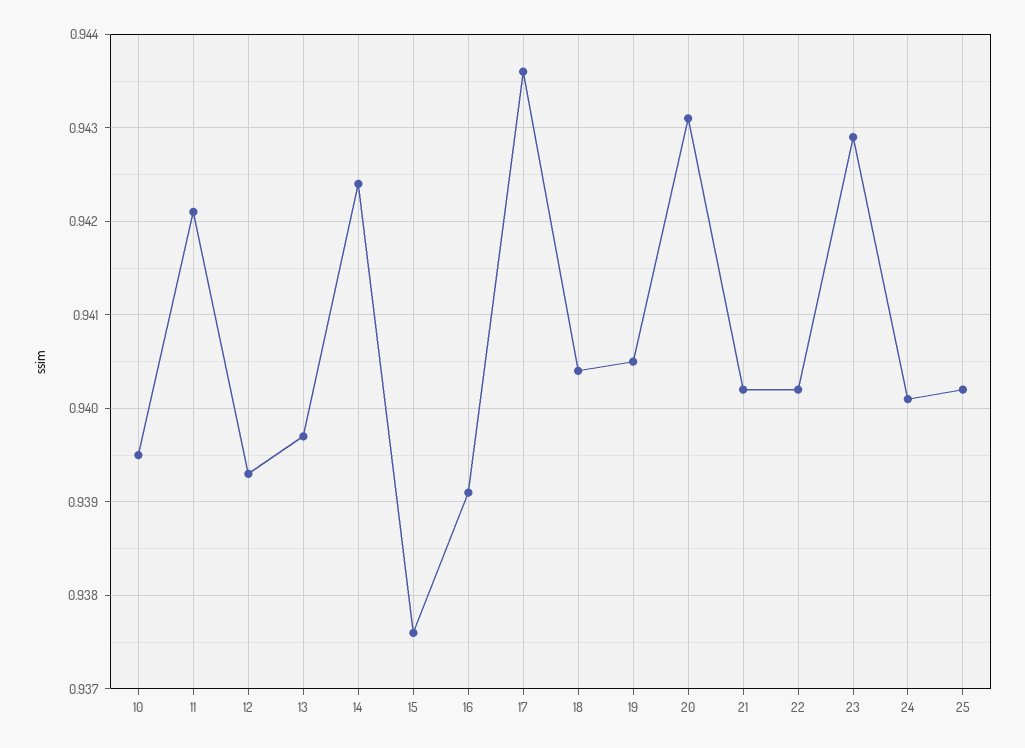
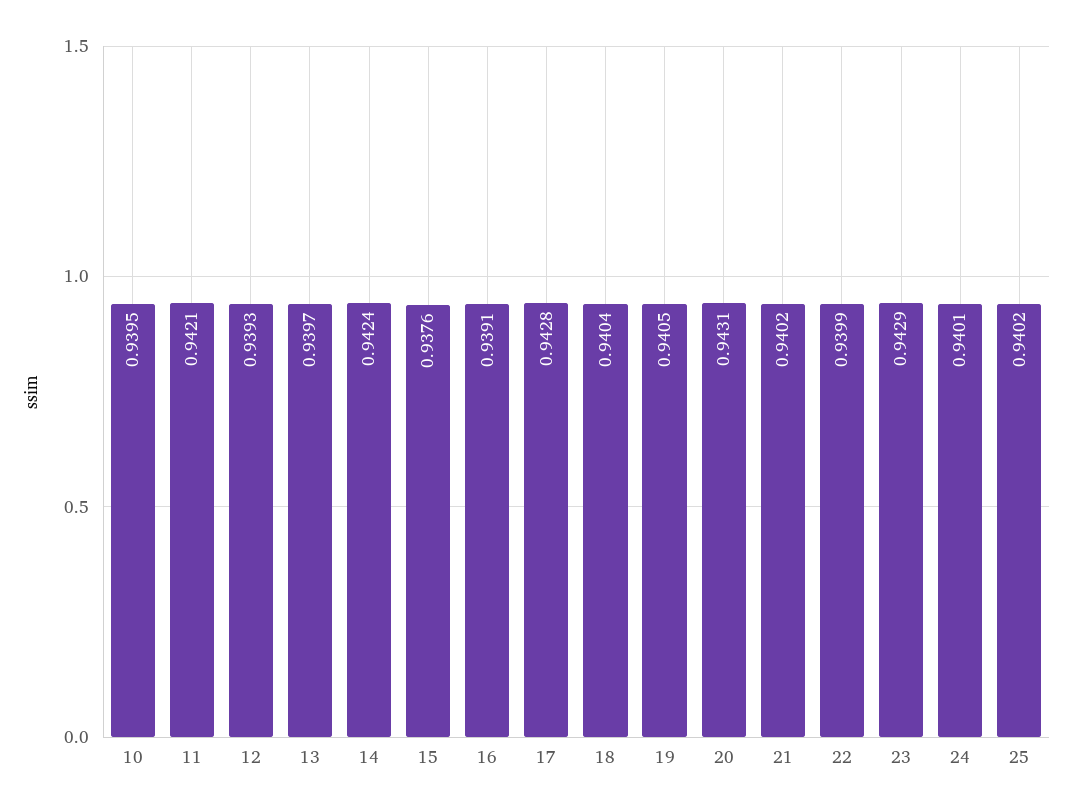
17: 0.9436 -> 0.9428
22: 0.9402 -> 0.9399

